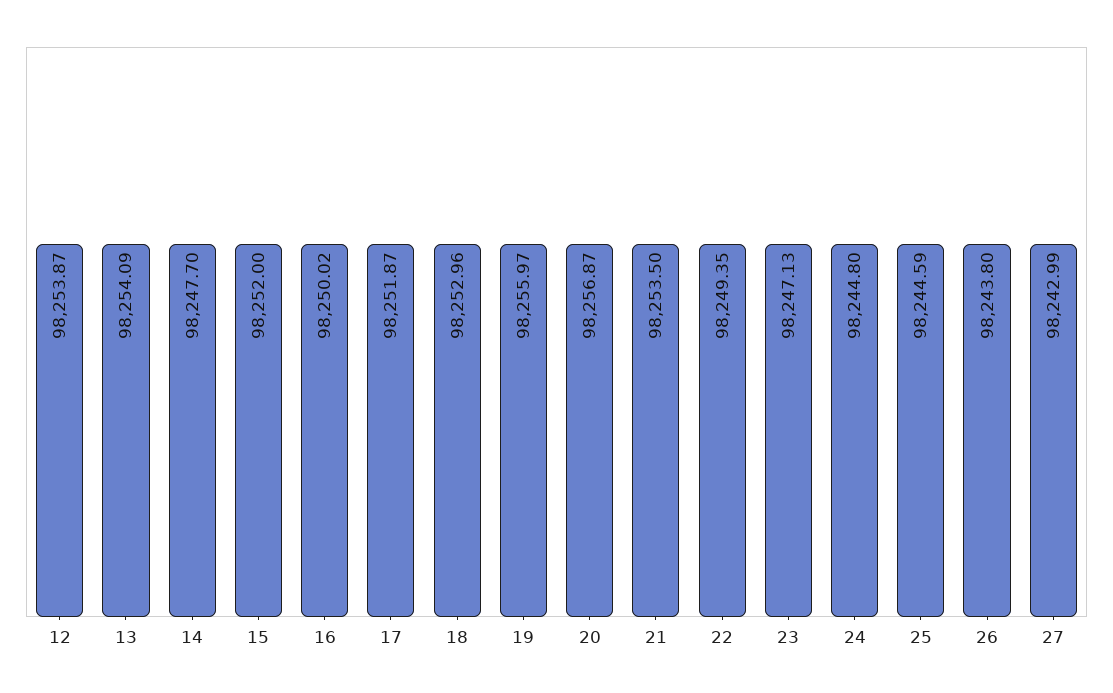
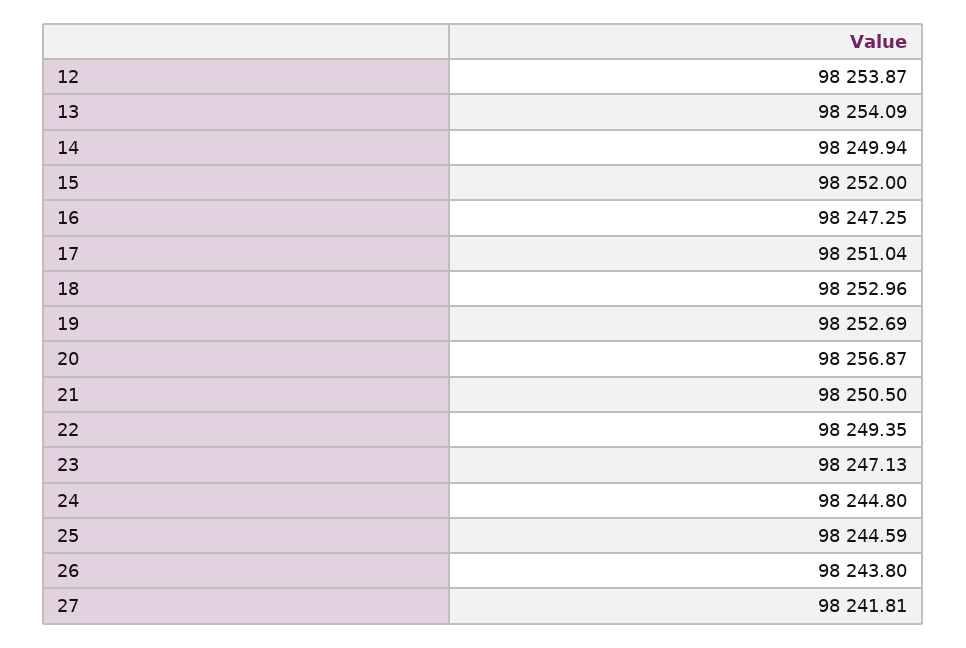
14: 98247.7 -> 98249.94
16: 98250.02 -> 98247.25
17: 98251.87 -> 98251.04
19: 98255.97 -> 98252.69
21: 98253.5 -> 98250.5
27: 98242.99 -> 98241.81

